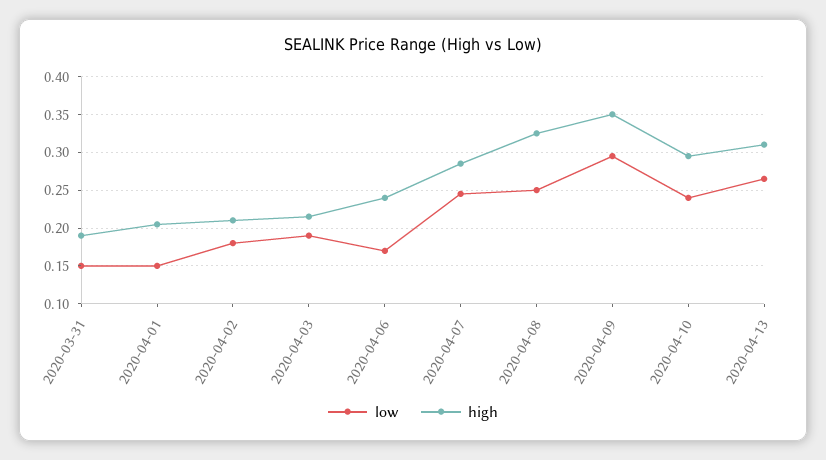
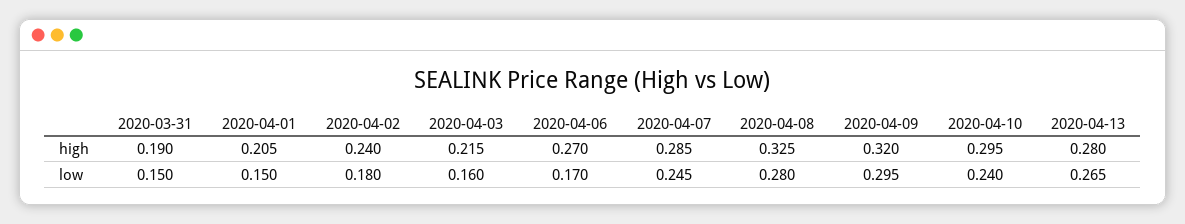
high, 2020-04-02: 0.21 -> 0.24
low, 2020-04-03: 0.19 -> 0.16
high, 2020-04-06: 0.24 -> 0.27
low, 2020-04-08: 0.25 -> 0.28
high, 2020-04-09: 0.35 -> 0.32
high, 2020-04-13: 0.31 -> 0.28

